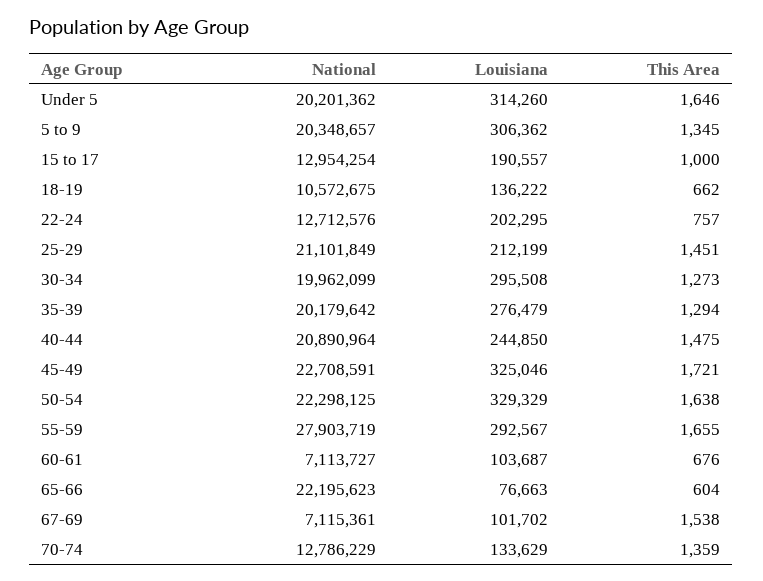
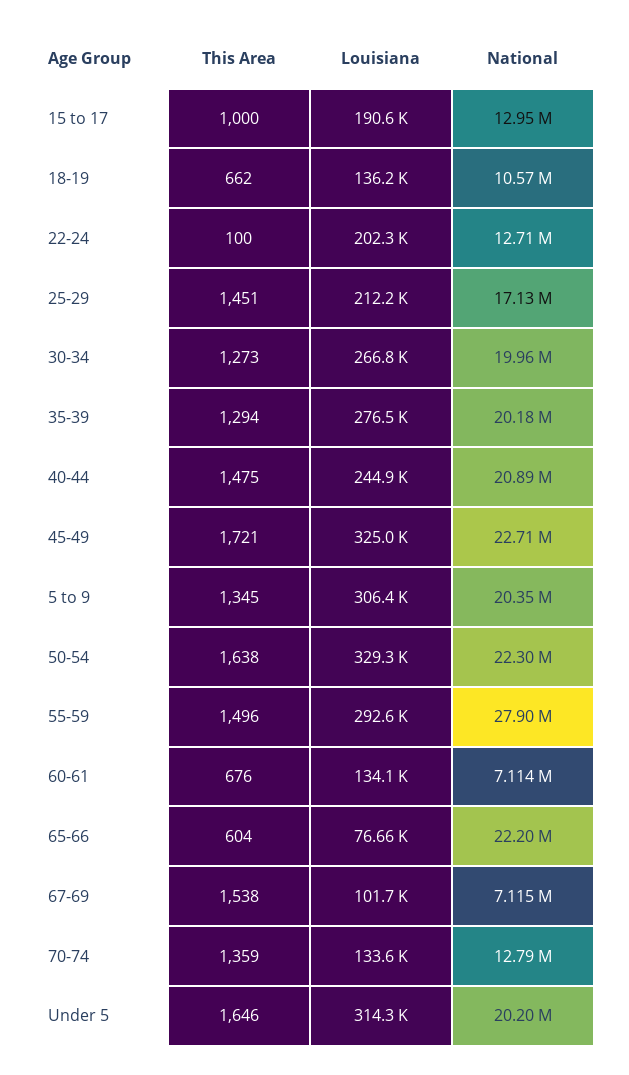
This Area, 22-24: 757 -> 100
National, 25-29: 21101849 -> 17130000
Louisiana, 30-34: 295508 -> 266800
This Area, 55-59: 1655 -> 1496
Louisiana, 60-61: 103687 -> 134100

